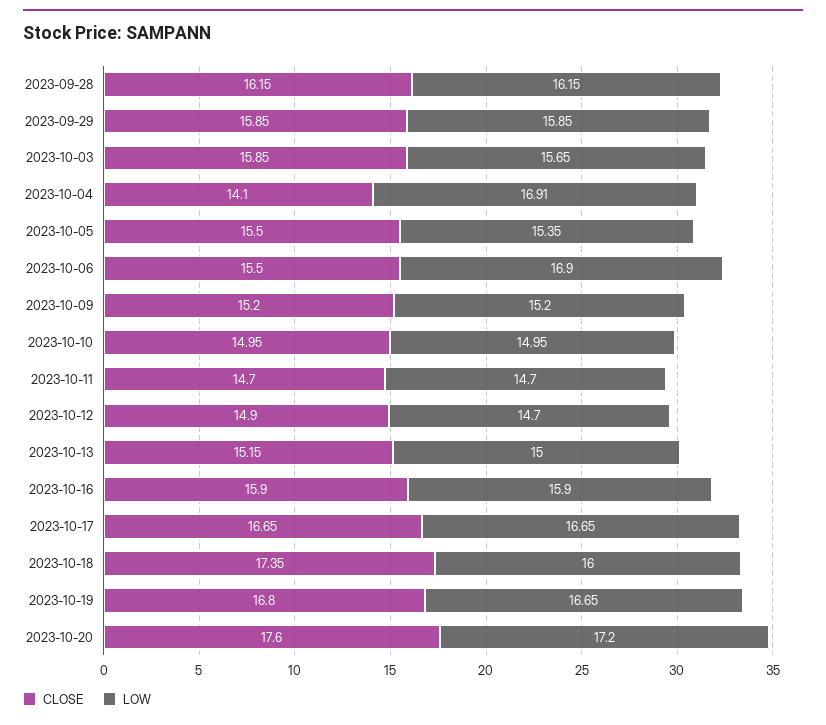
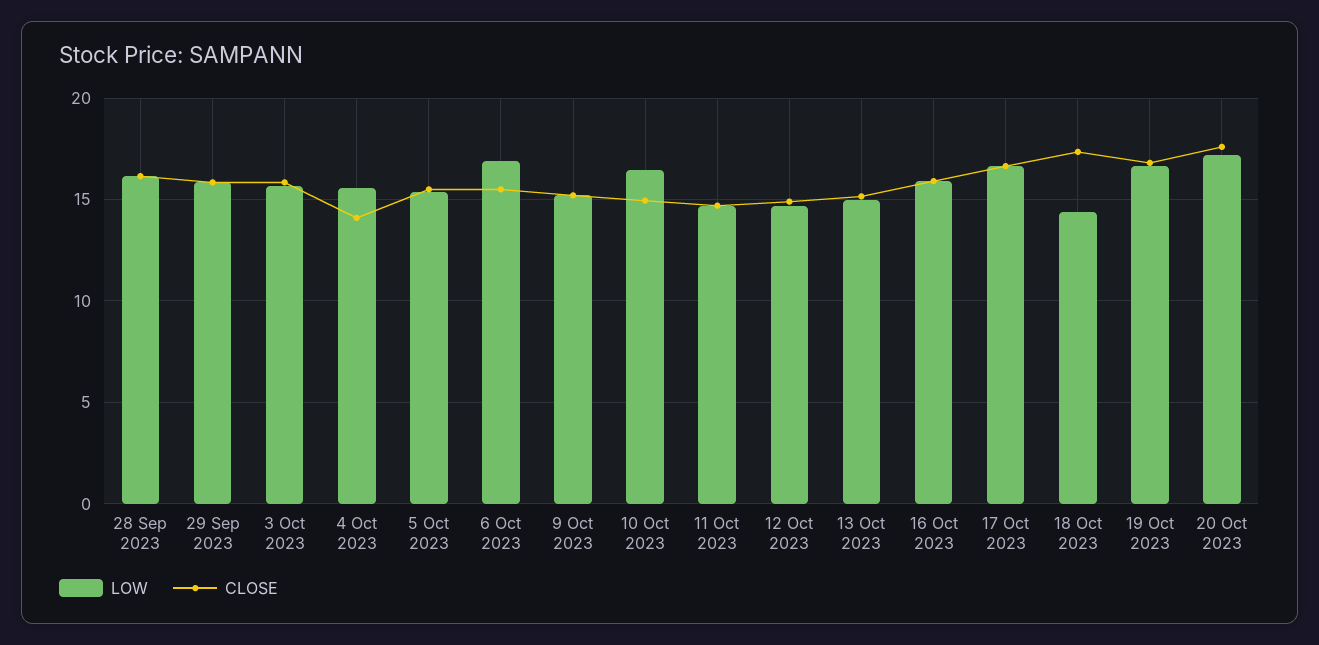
LOW, 2023-10-04: 16.91 -> 15.5
LOW, 2023-10-10: 14.95 -> 16.5
LOW, 2023-10-18: 16 -> 14.5

